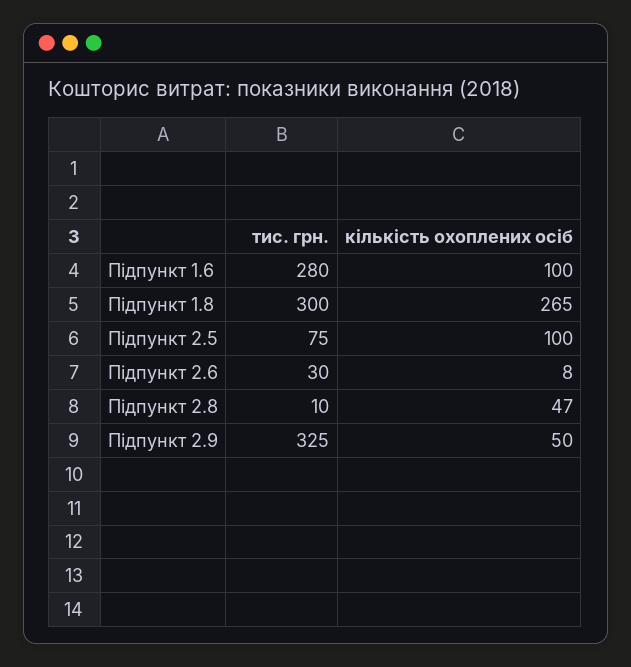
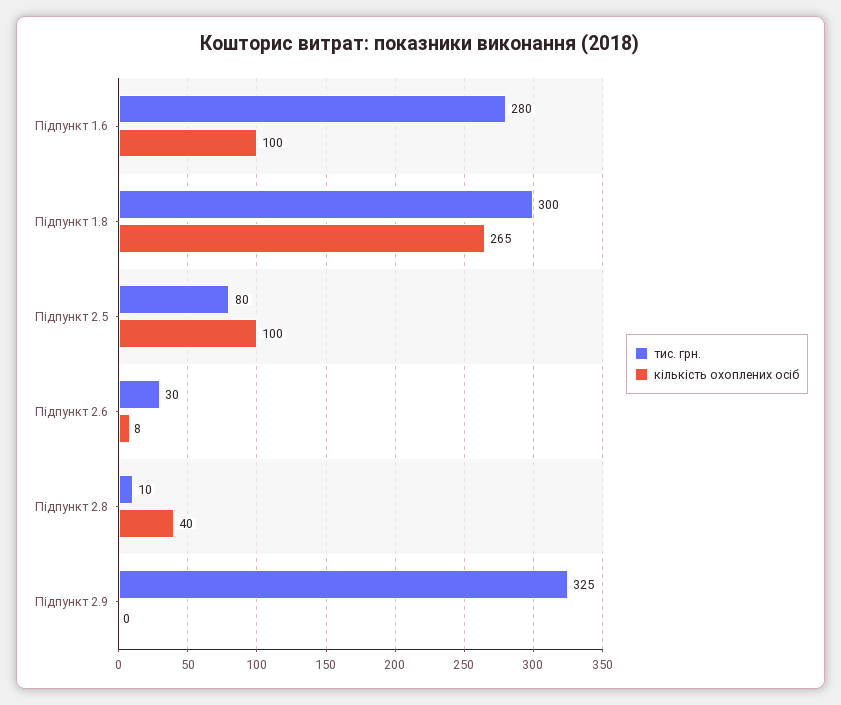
тис. грн., Підпункт 2.5: 75 -> 80
кількість охоплених осіб, Підпункт 2.8: 47 -> 40
кількість охоплених осіб, Підпункт 2.9: 50 -> 0

